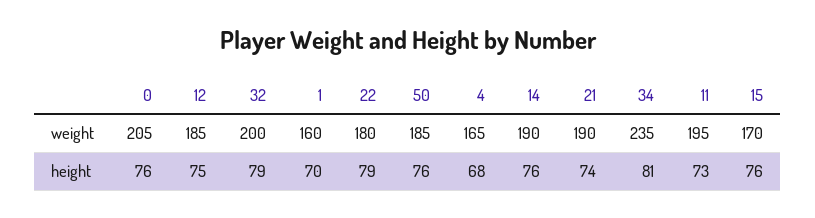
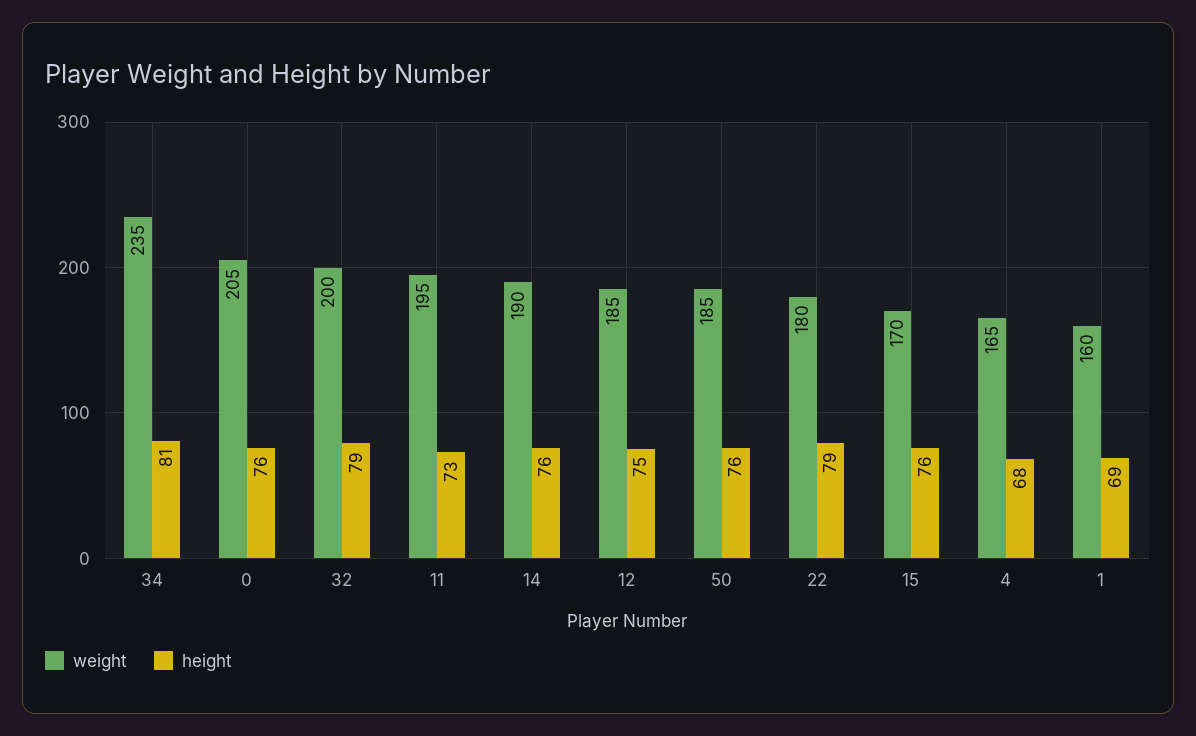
weight, 21: 190 -> none
height, 1: 70 -> 69
height, 21: 74 -> none

